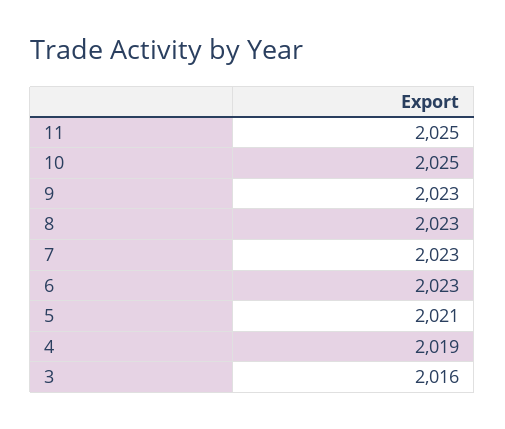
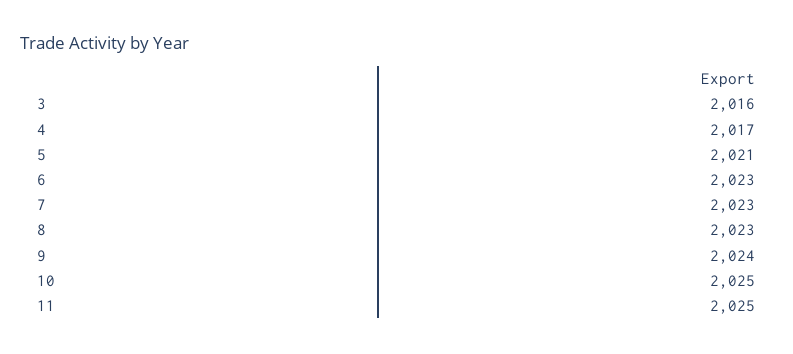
9: 2023 -> 2024
4: 2019 -> 2017

